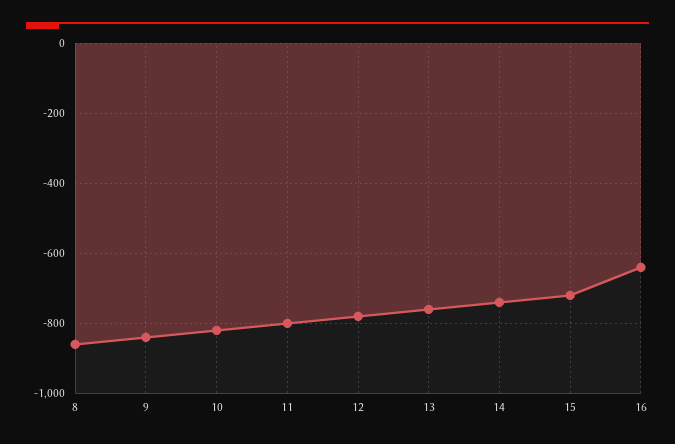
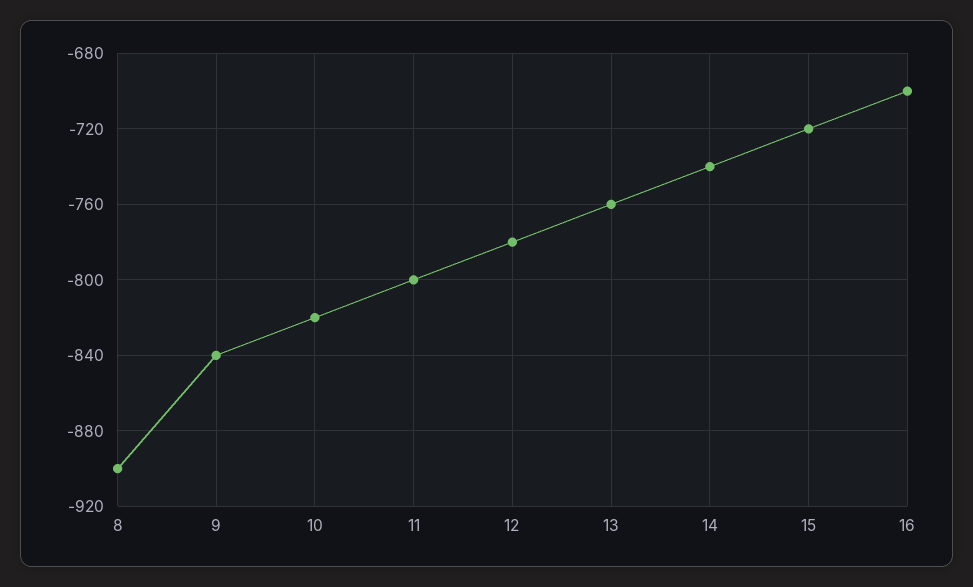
8: -860 -> -900
16: -640 -> -700

